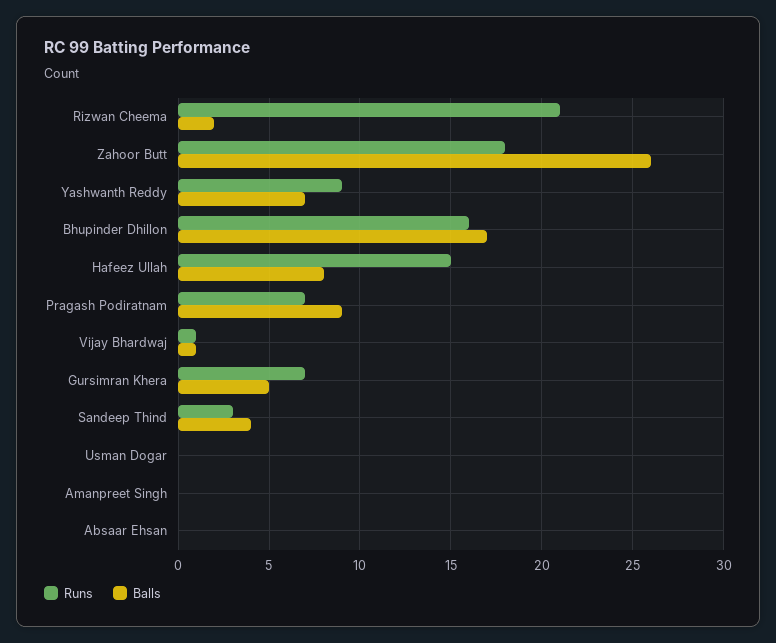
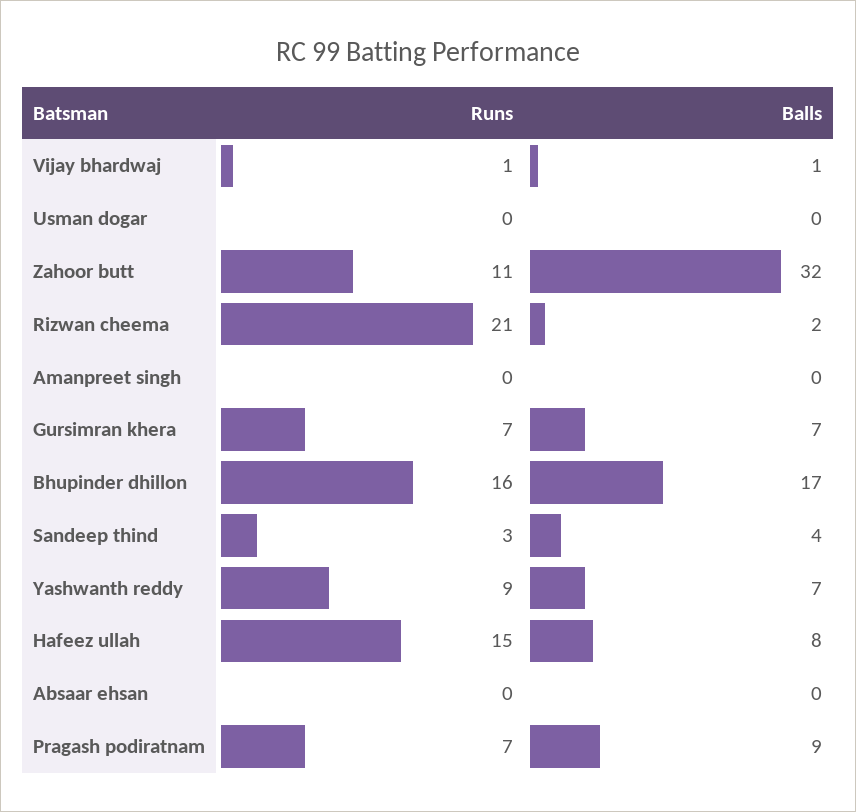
Runs, Zahoor Butt: 18 -> 11
Balls, Zahoor Butt: 26 -> 32
Balls, Gursimran Khera: 5 -> 7

